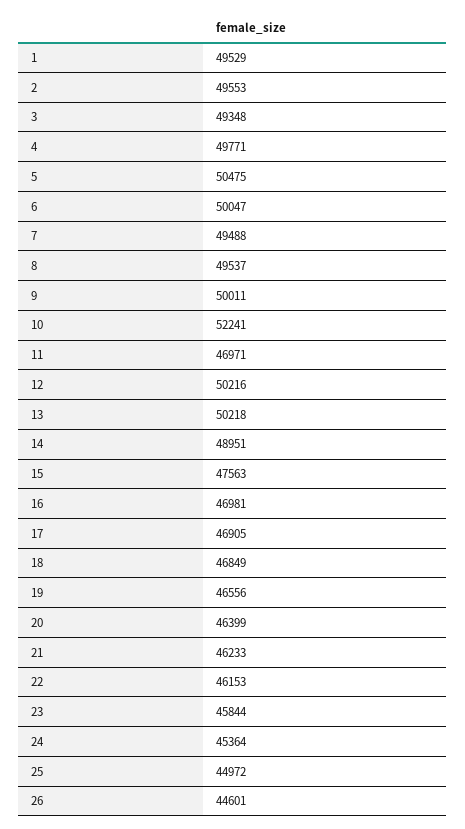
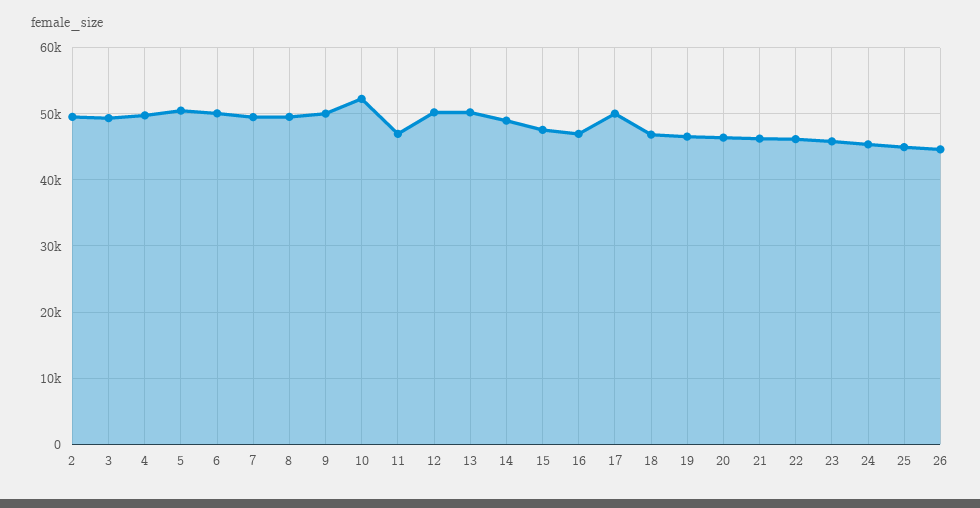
1: 49529 -> none
17: 46905 -> 50000

